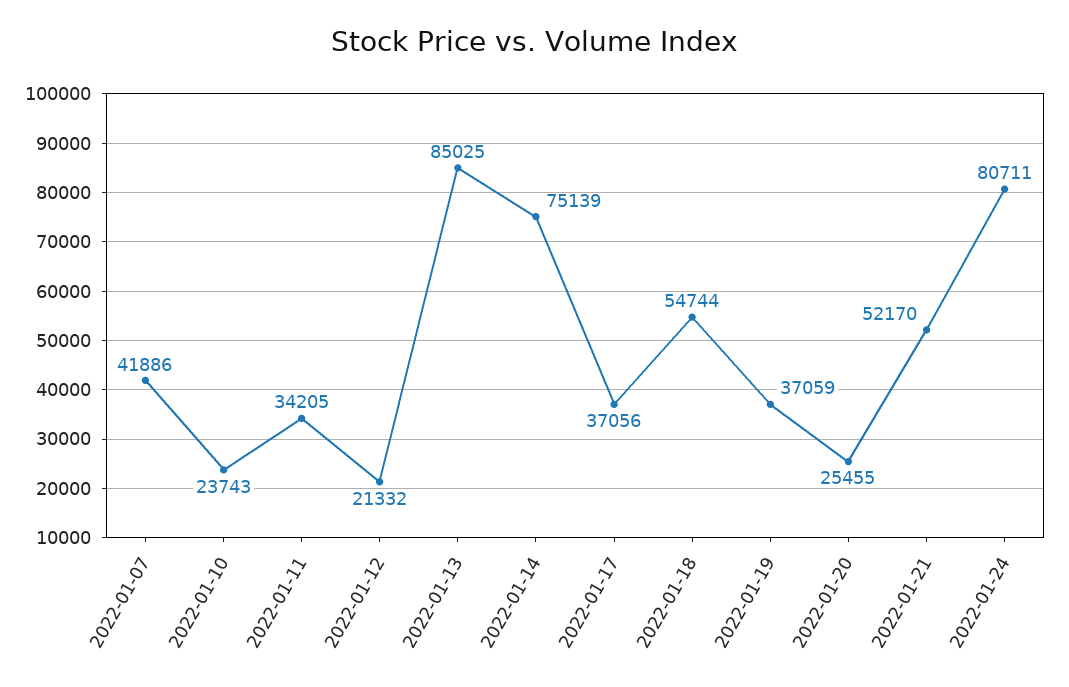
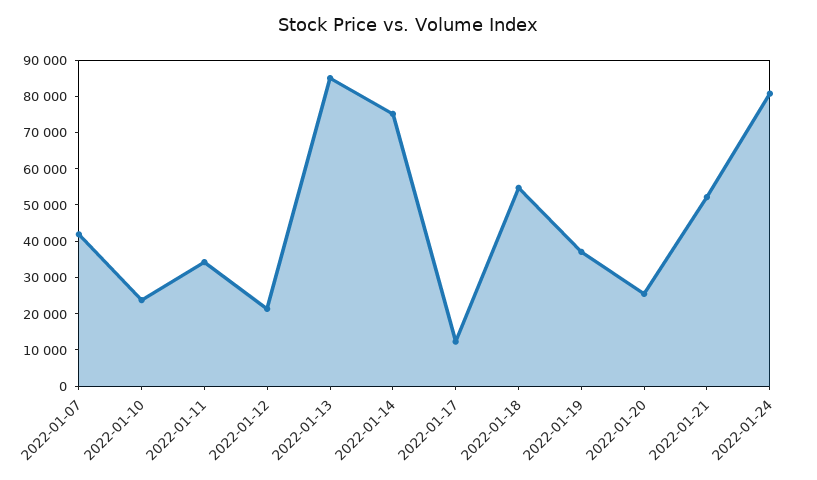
2022-01-17: 37056 -> 12500

